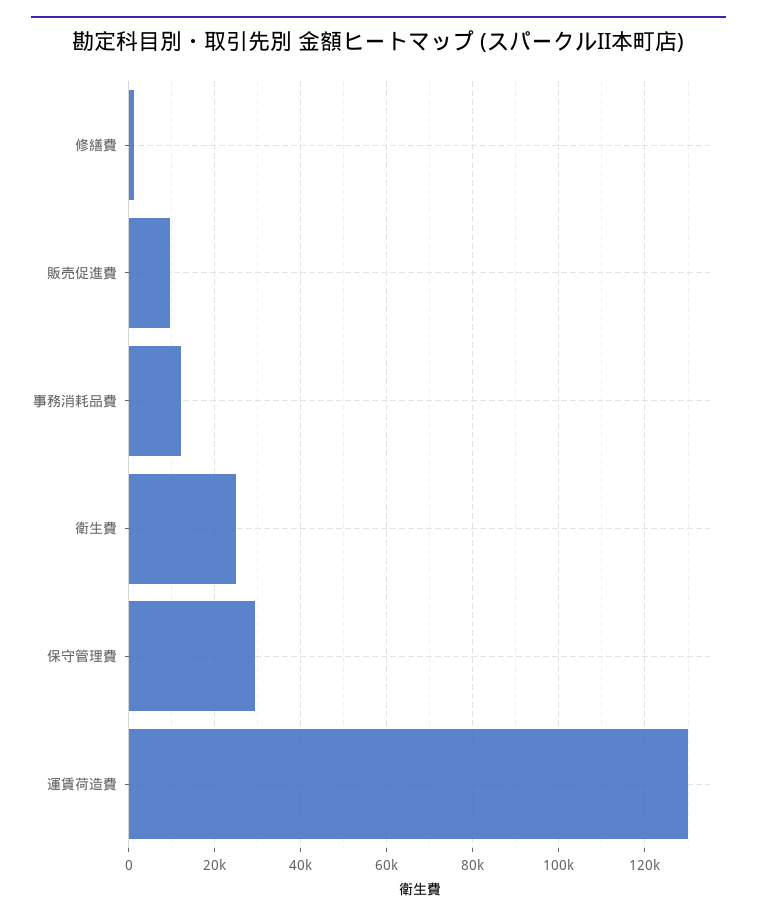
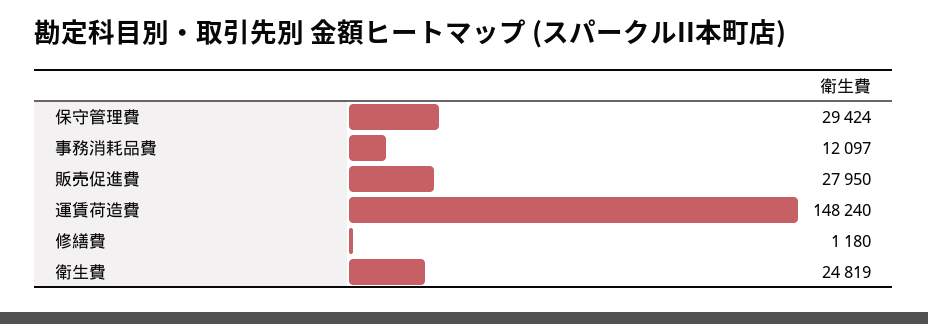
販売促進費: 10000 -> 27950
運賃荷造費: 130000 -> 148240

